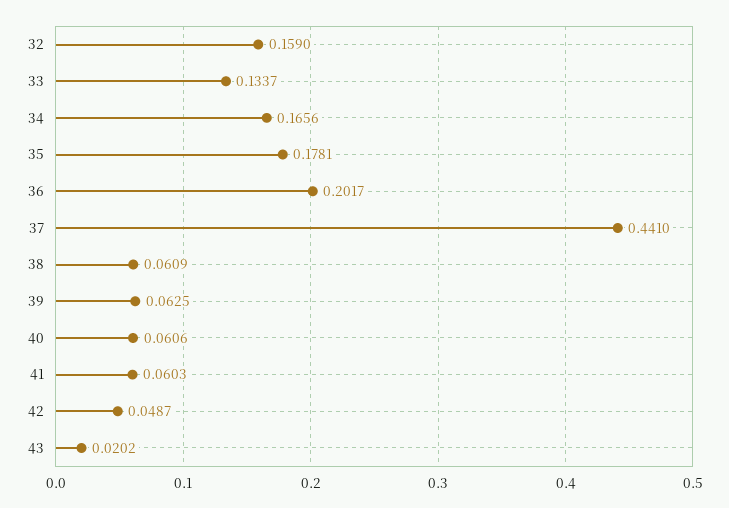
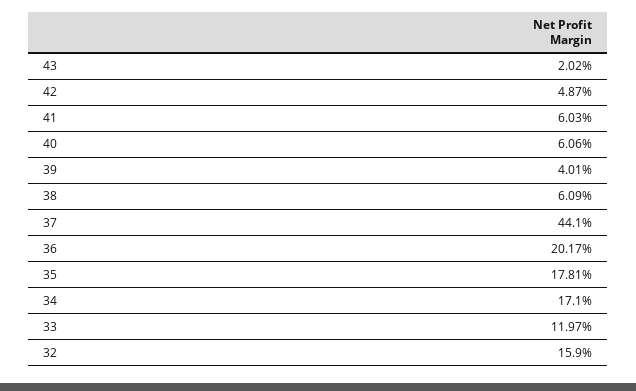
33: 0.1337 -> 0.1197
34: 0.1656 -> 0.171
39: 0.0625 -> 0.0401

